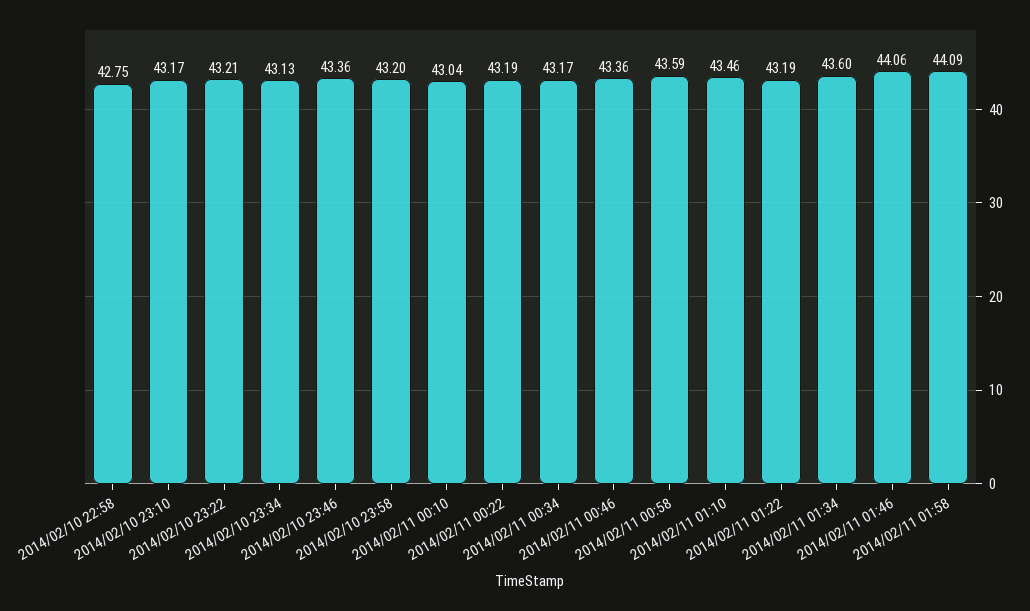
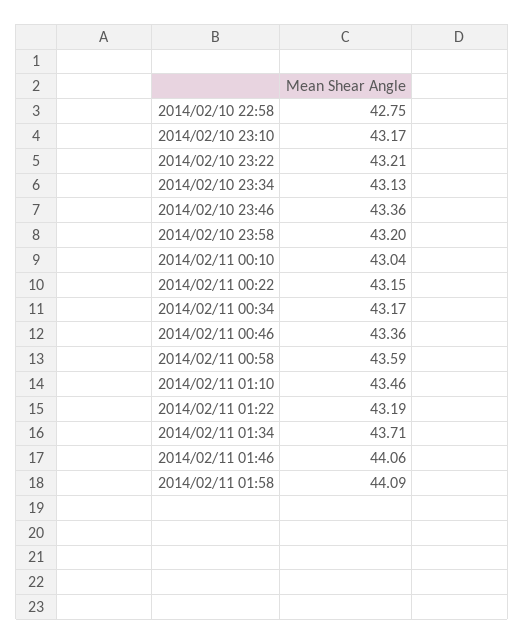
2014/02/11 00:22: 43.19 -> 43.15
2014/02/11 01:34: 43.6 -> 43.71

